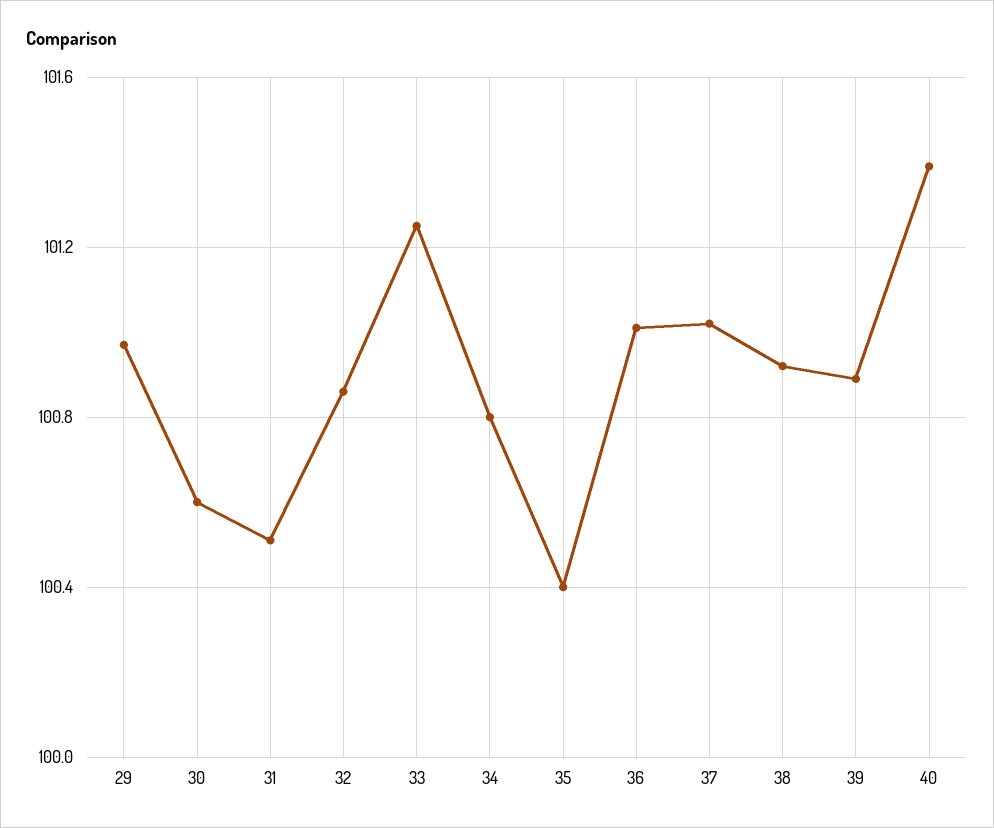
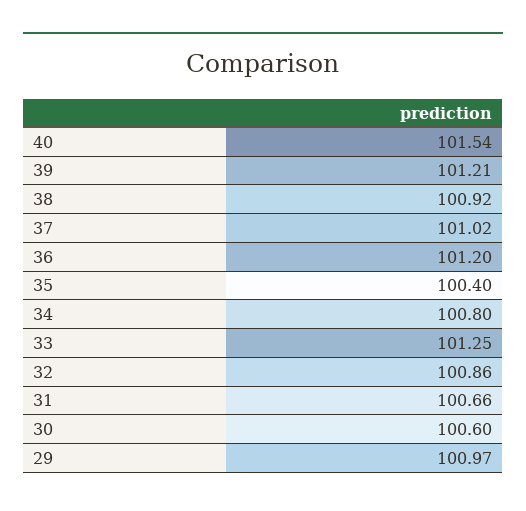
31: 100.5 -> 100.66
36: 101 -> 101.2
39: 100.9 -> 101.21
40: 101.4 -> 101.54

